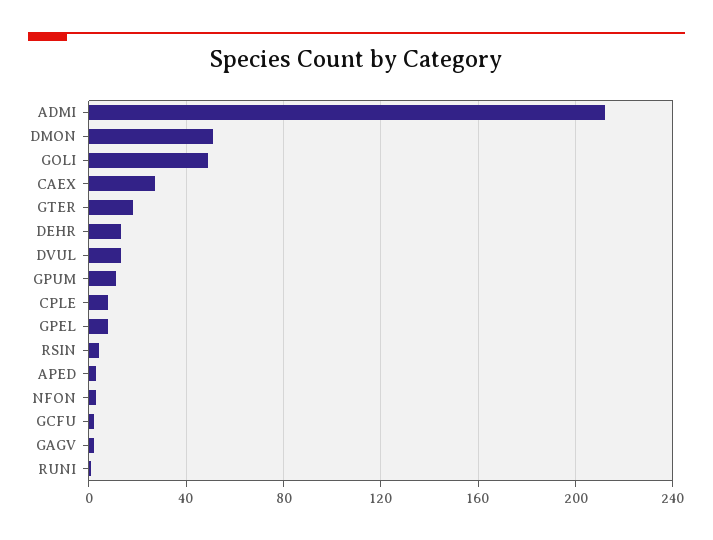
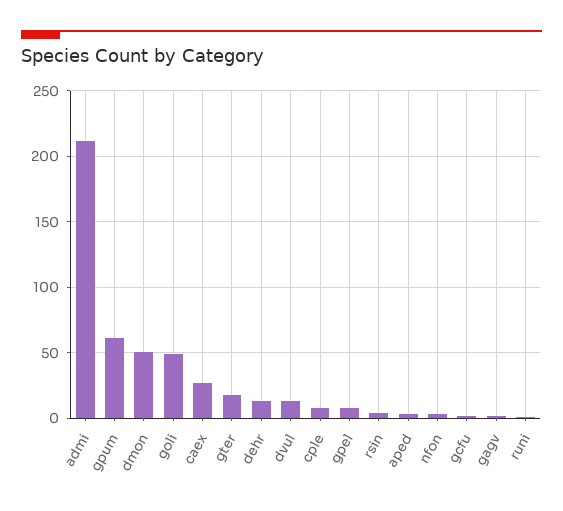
GPUM: 10 -> 60

